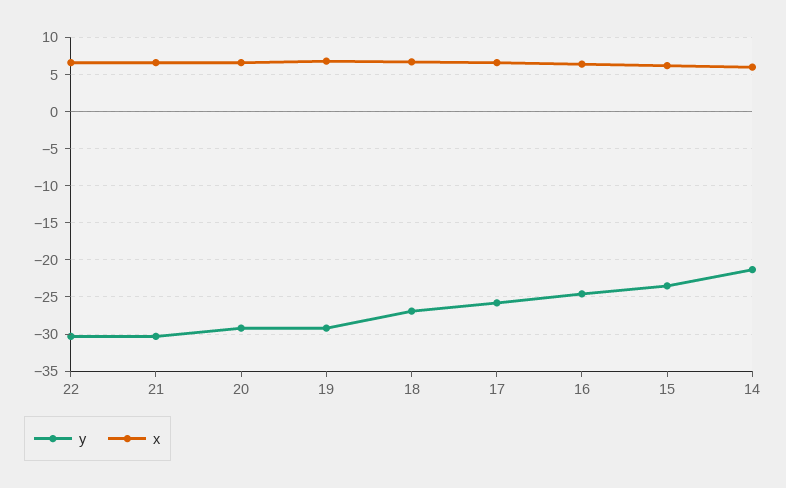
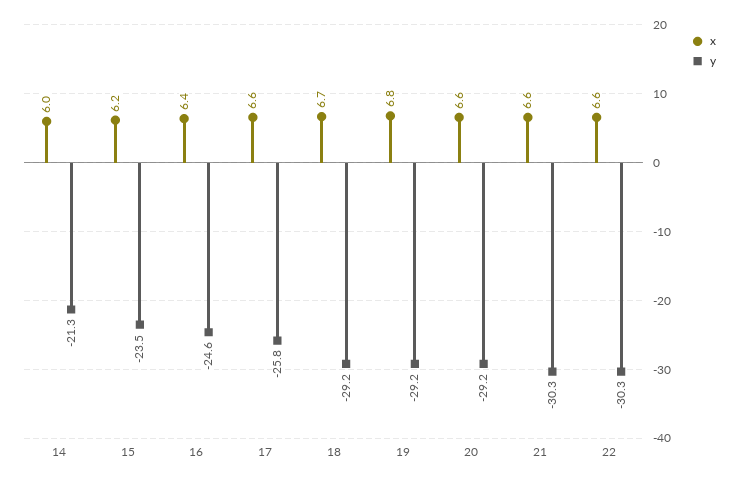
y, 18: -27 -> -29.2

